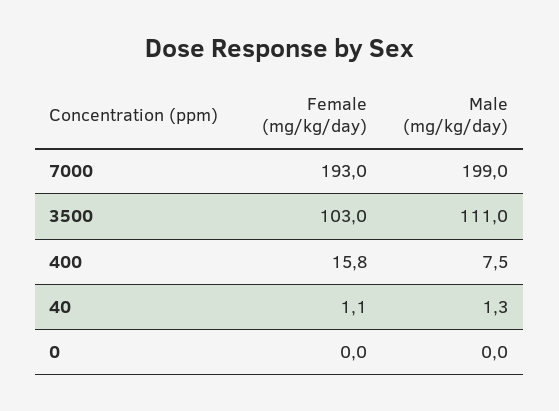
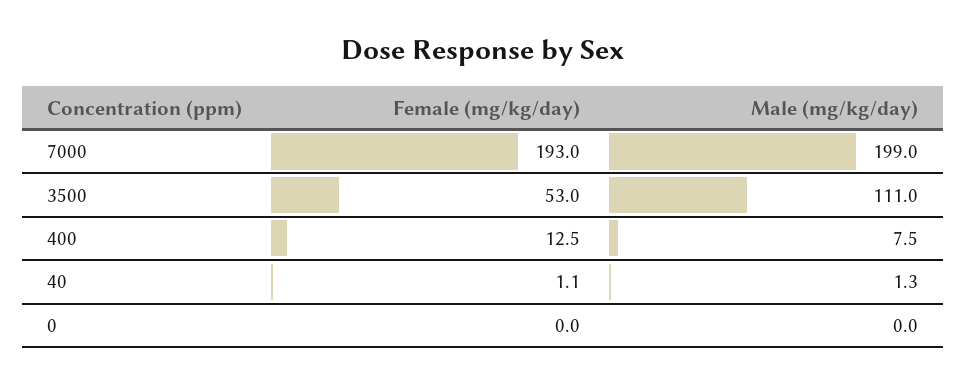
Female (mg/kg/day), 3500: 103 -> 53
Female (mg/kg/day), 400: 15.8 -> 12.5

